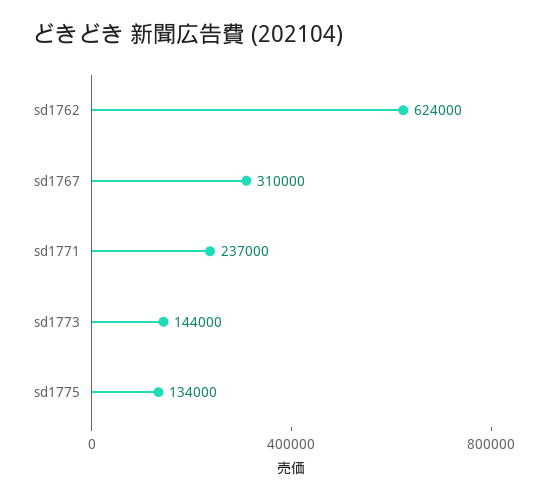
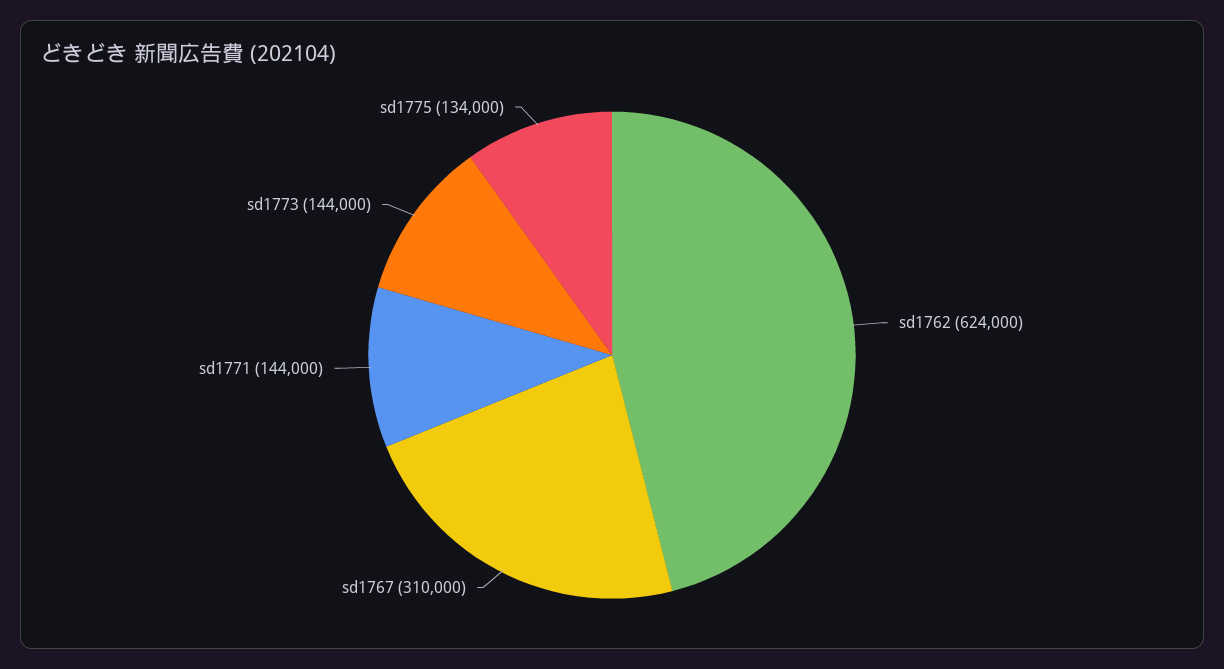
sd1771: 237000 -> 144000

